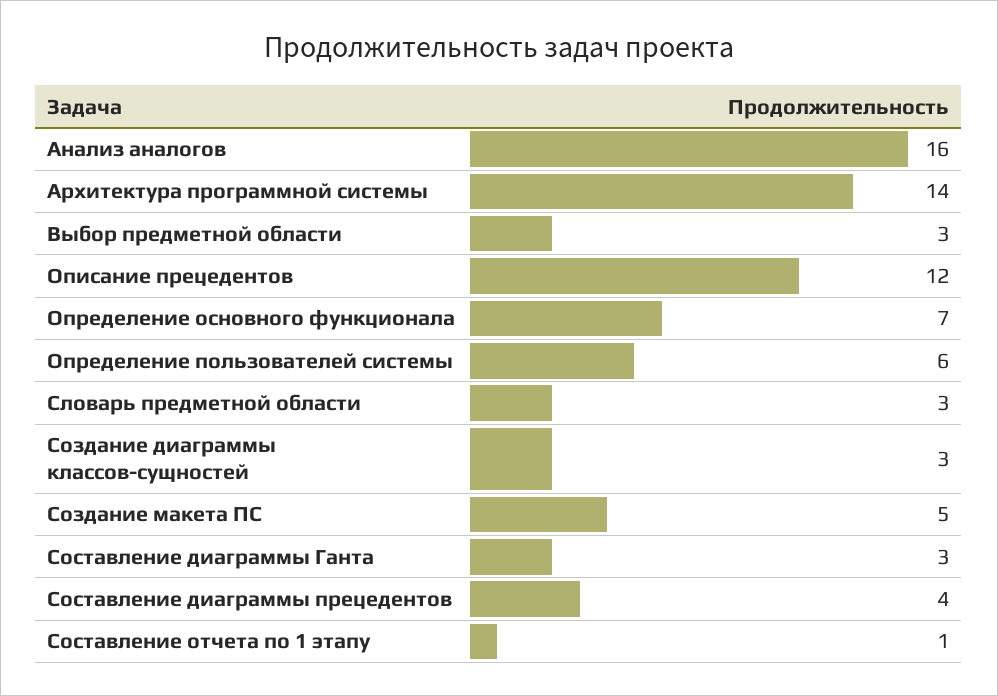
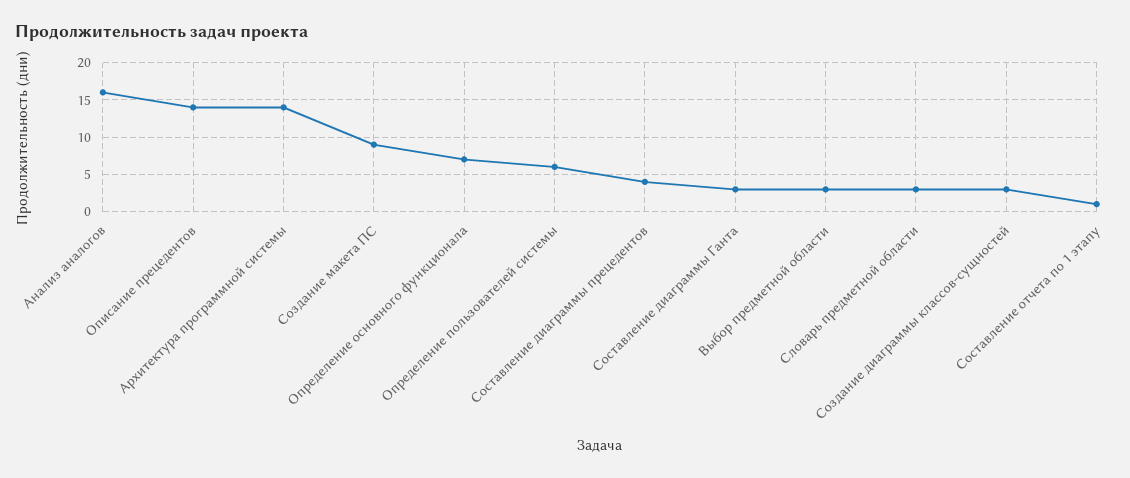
Описание прецедентов: 12 -> 14
Создание макета ПС: 5 -> 9

